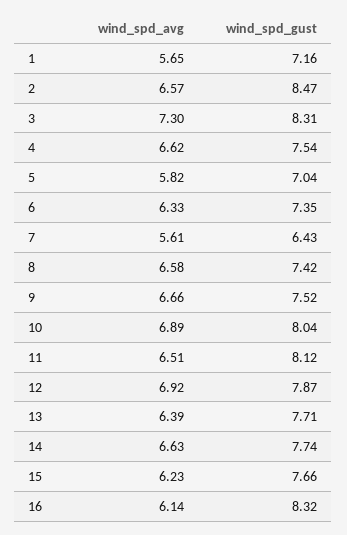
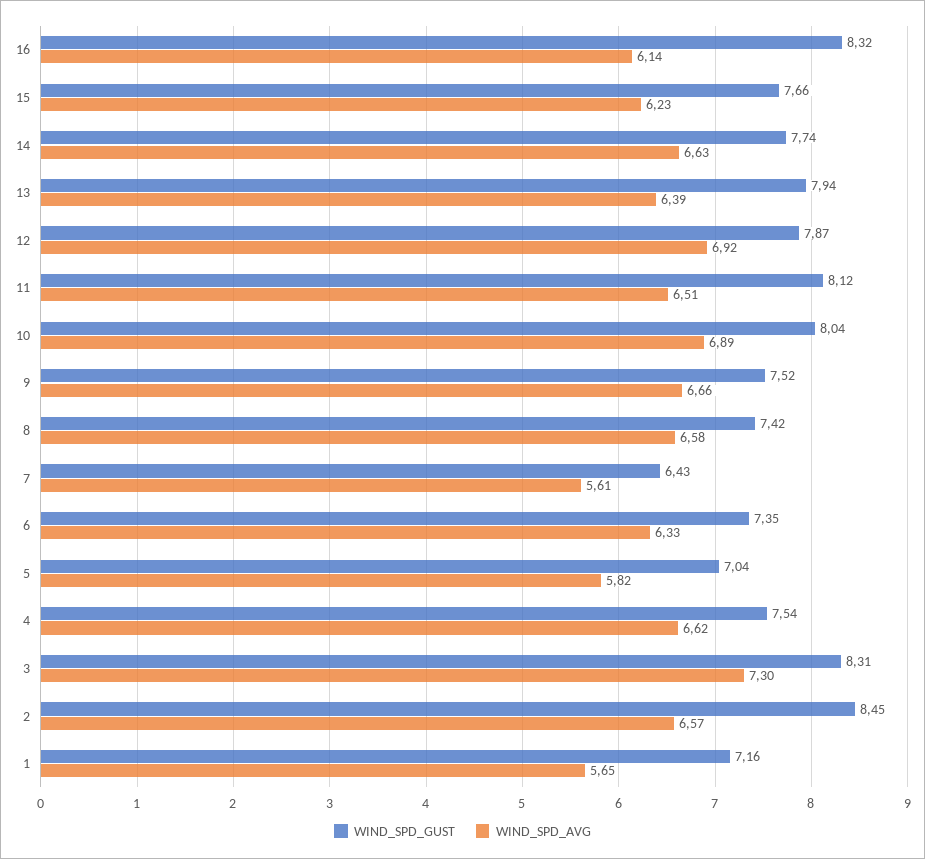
wind_spd_gust, 2: 8.47 -> 8.45
wind_spd_gust, 13: 7.71 -> 7.94

